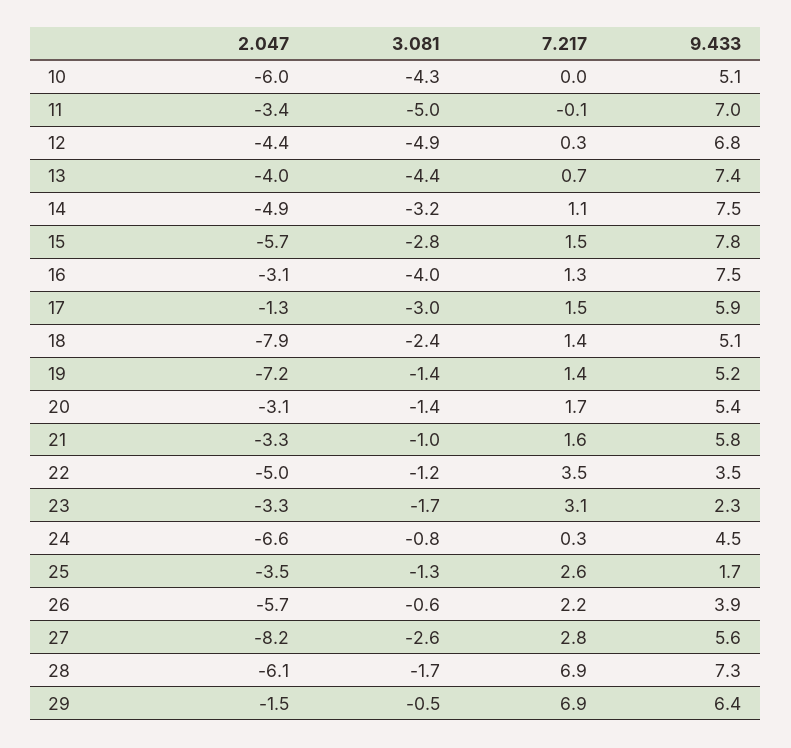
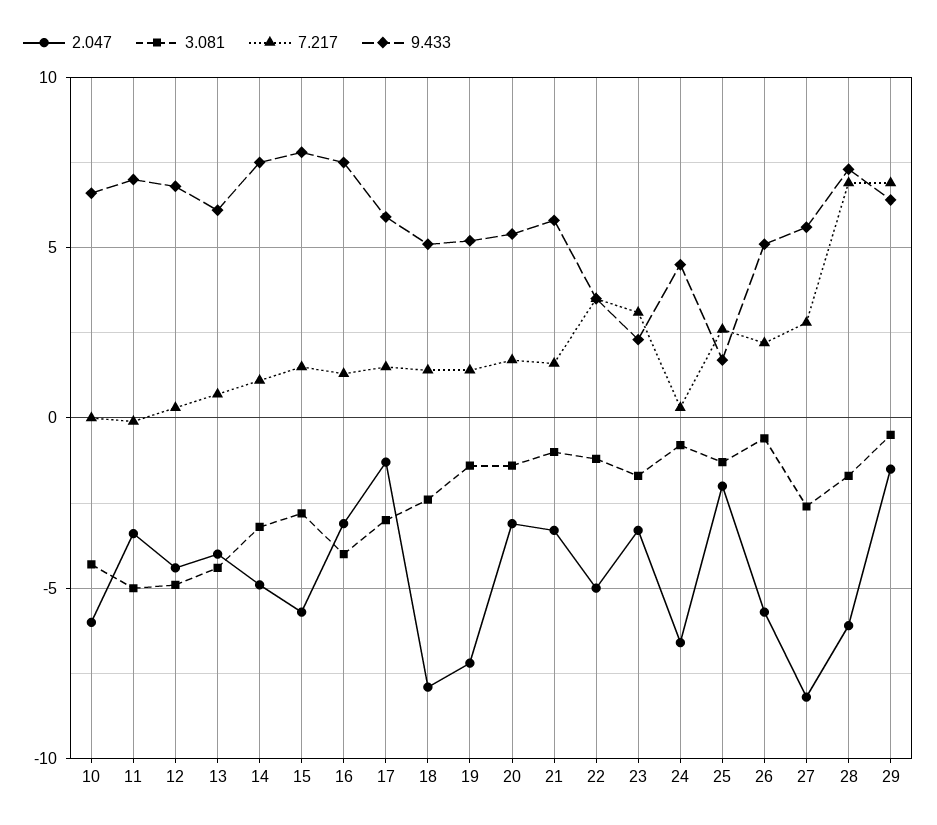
9.433, 10: 5.1 -> 6.5
9.433, 13: 7.4 -> 6
2.047, 25: -3.5 -> -2
9.433, 26: 3.9 -> 5

